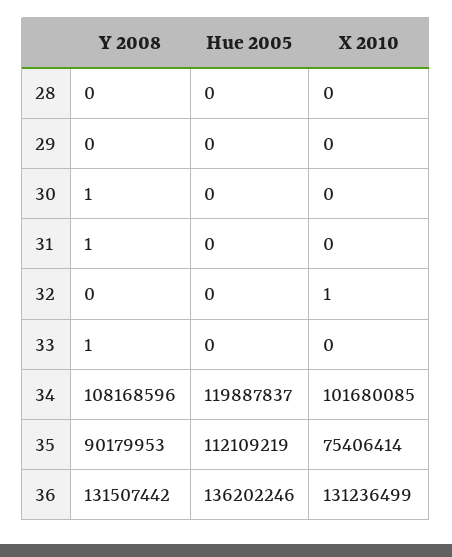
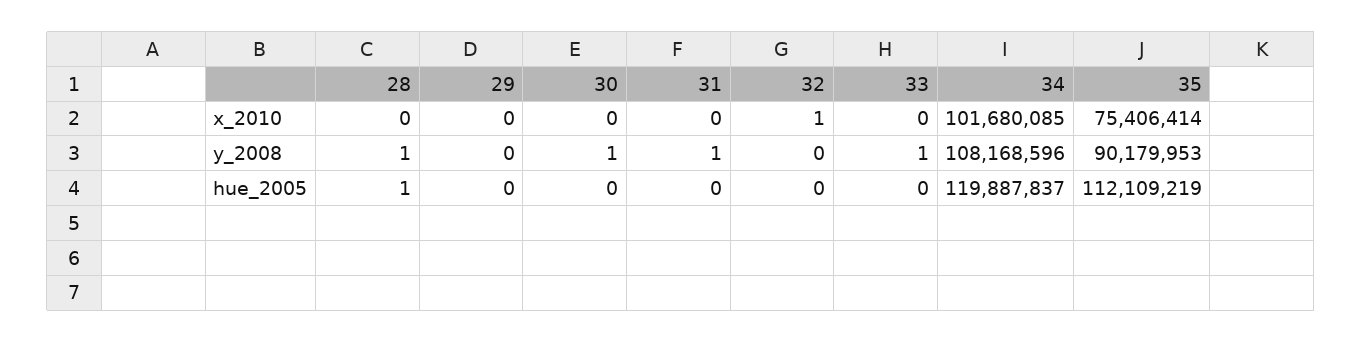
Y 2008, 28: 0 -> 1
Hue 2005, 28: 0 -> 1
Y 2008, 36: 131507442 -> none
Hue 2005, 36: 136202246 -> none
X 2010, 36: 131236499 -> none

